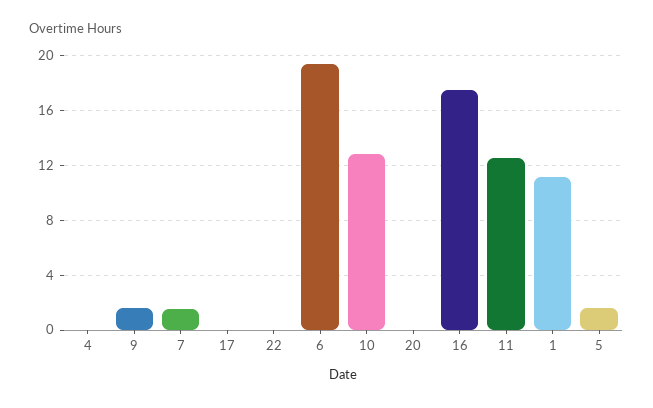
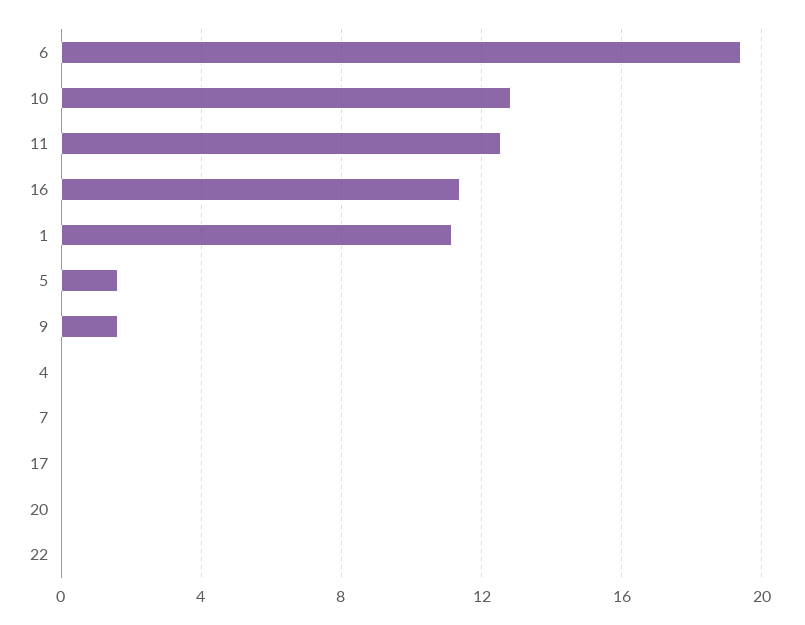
7: 1.5 -> 0
16: 17.5 -> 11.5

